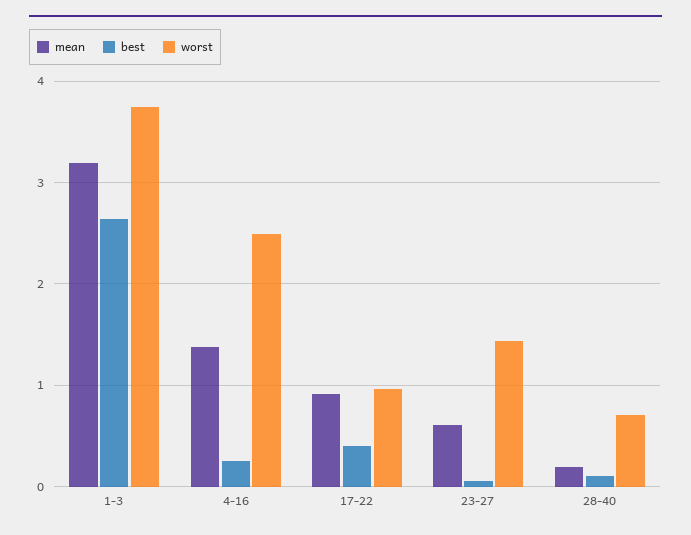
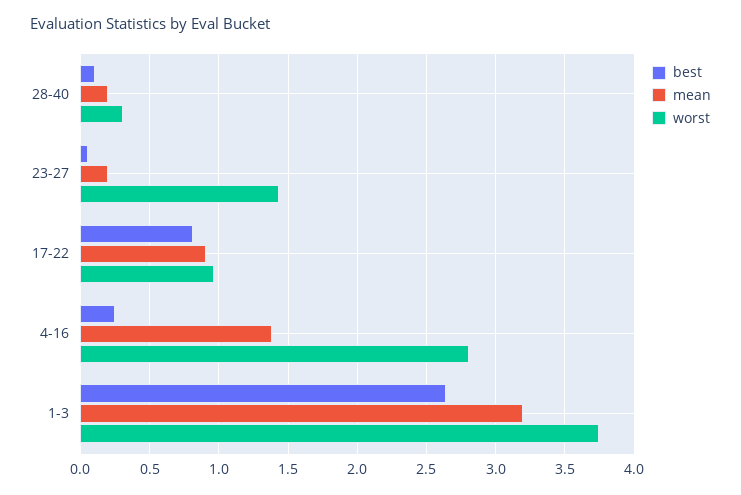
worst, 4-16: 2.5 -> 2.8
best, 17-22: 0.4 -> 0.8
mean, 23-27: 0.6 -> 0.2
worst, 28-40: 0.7 -> 0.3

